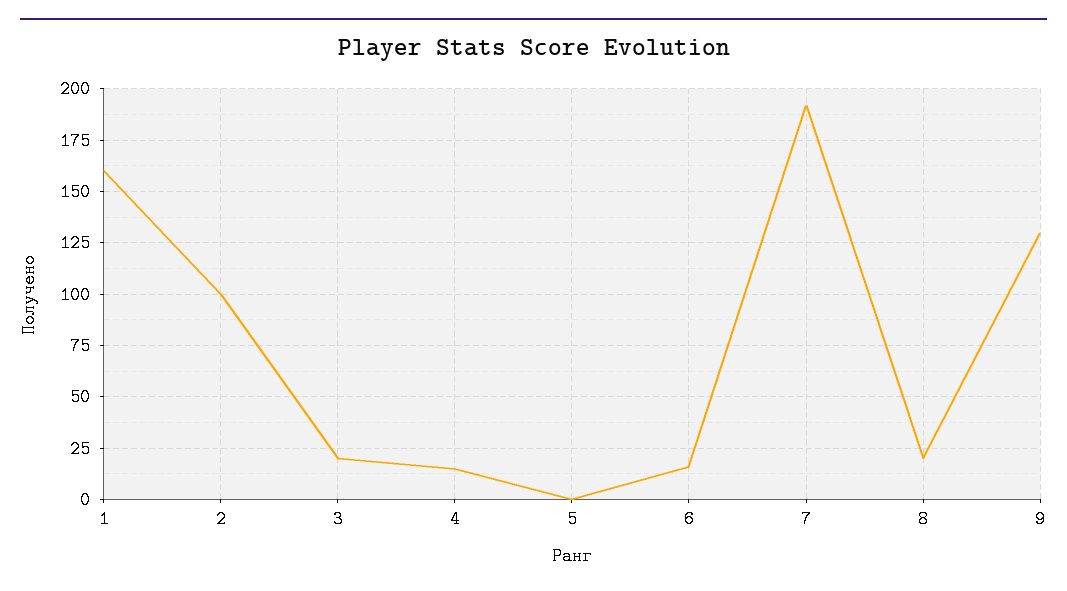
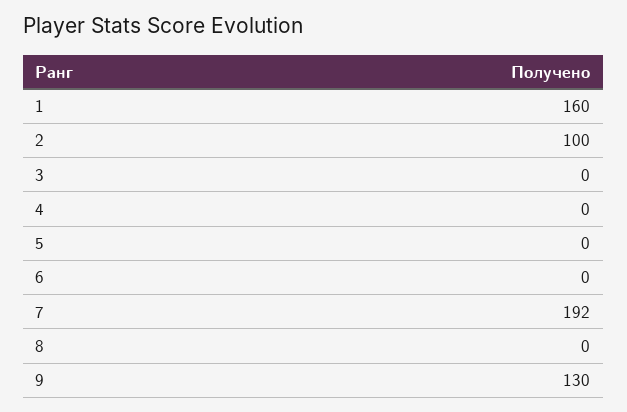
3: 20 -> 0
4: 15 -> 0
6: 15 -> 0
8: 20 -> 0

